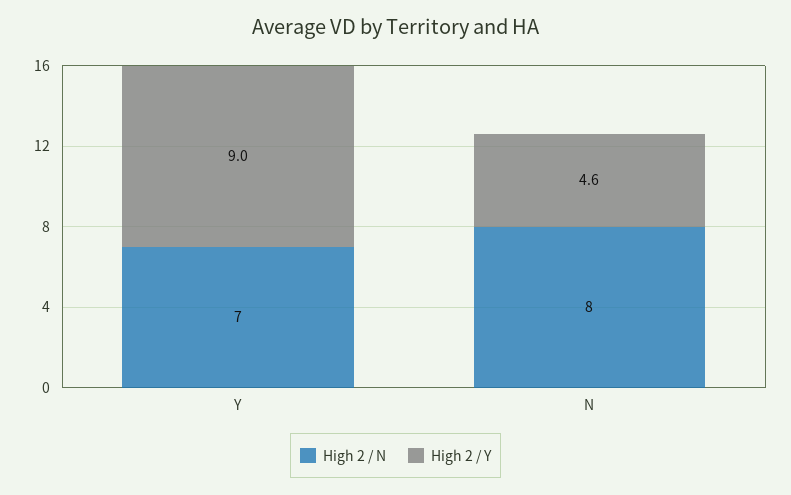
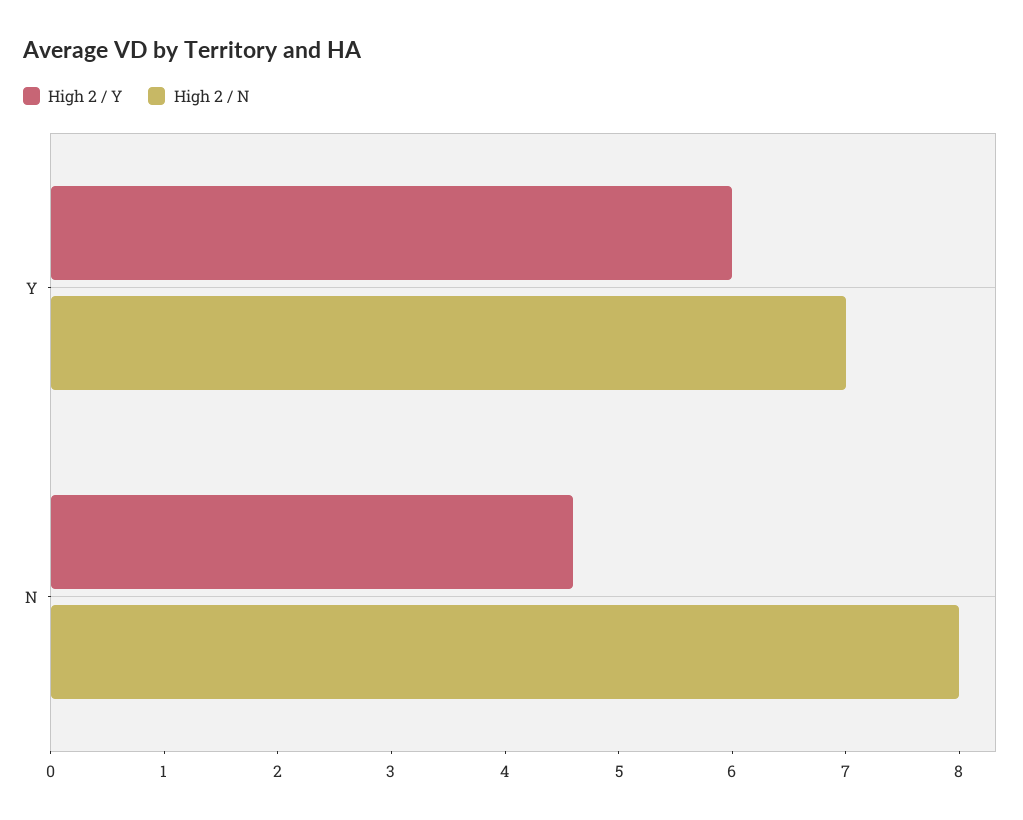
High 2 / Y, Y: 9 -> 6

